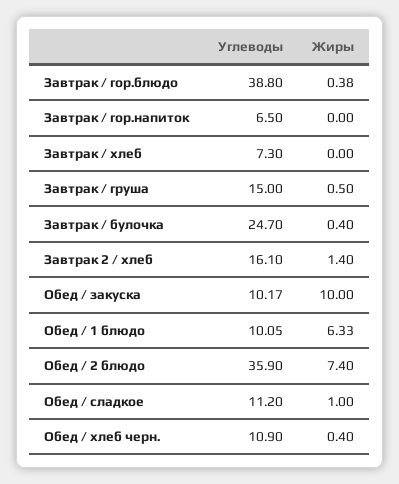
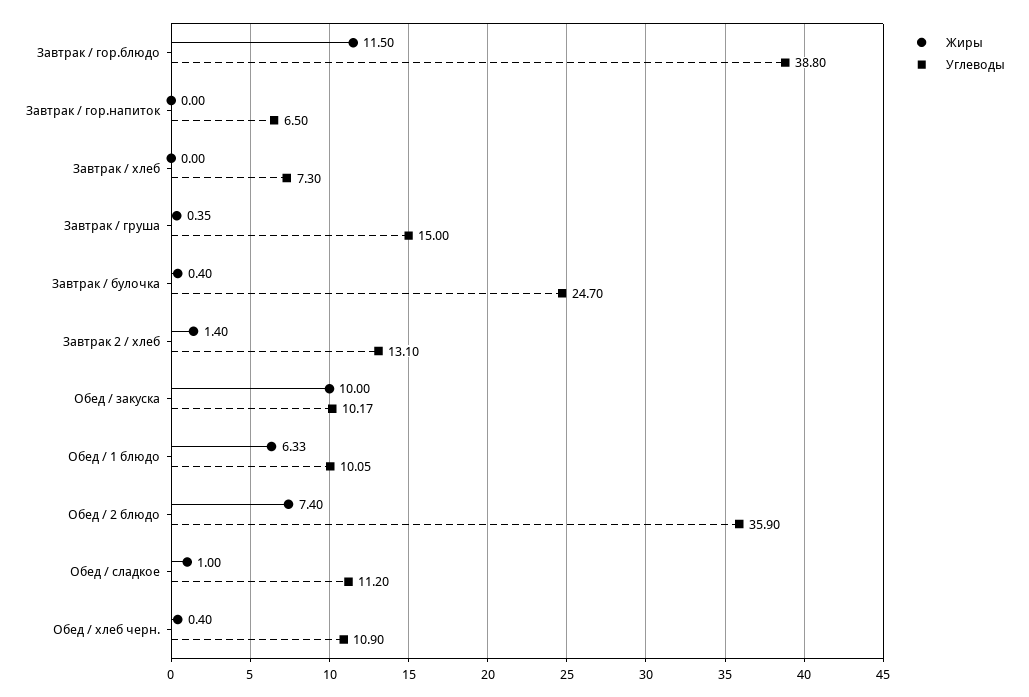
Жиры, Завтрак / гор.блюдо: 0.38 -> 11.5
Жиры, Завтрак / груша: 0.5 -> 0.35
Углеводы, Завтрак 2 / хлеб: 16.1 -> 13.1

